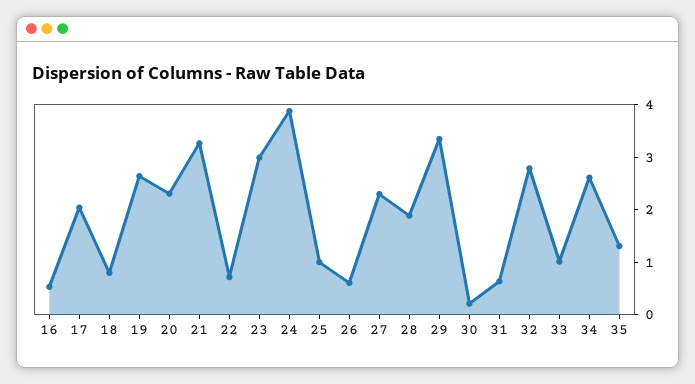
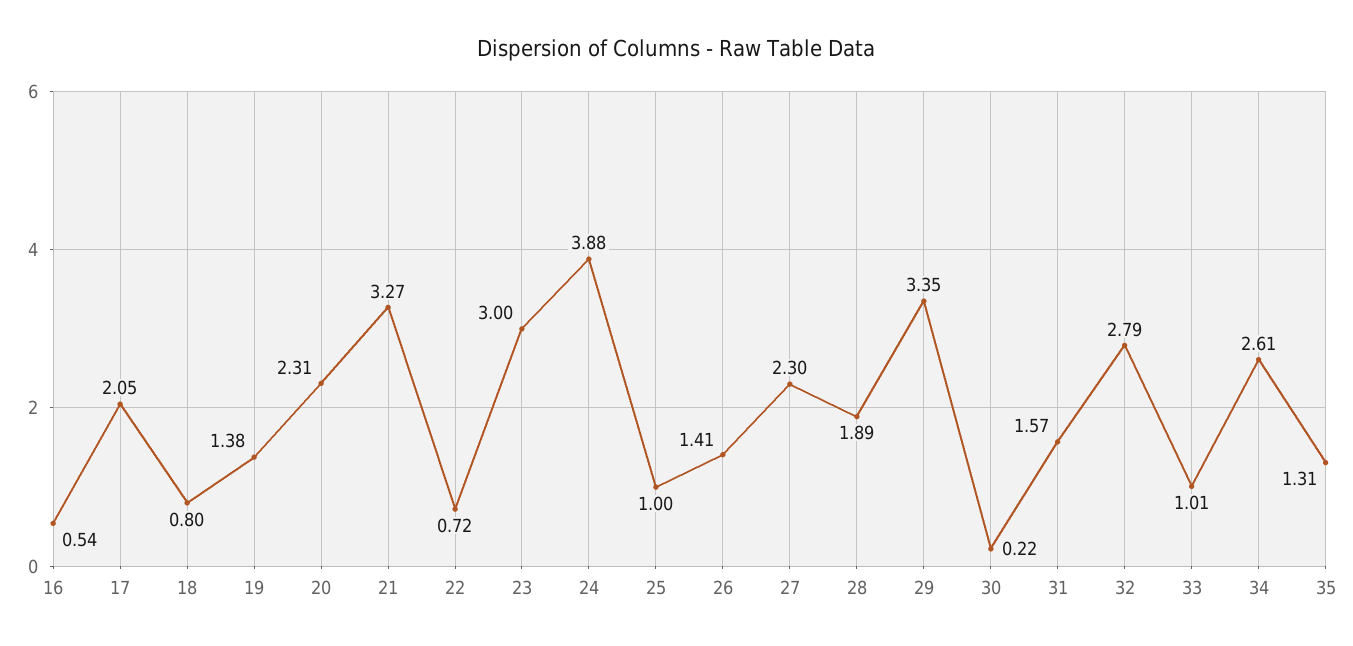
19: 2.6 -> 1.38
26: 0.6 -> 1.41
31: 0.6 -> 1.57

